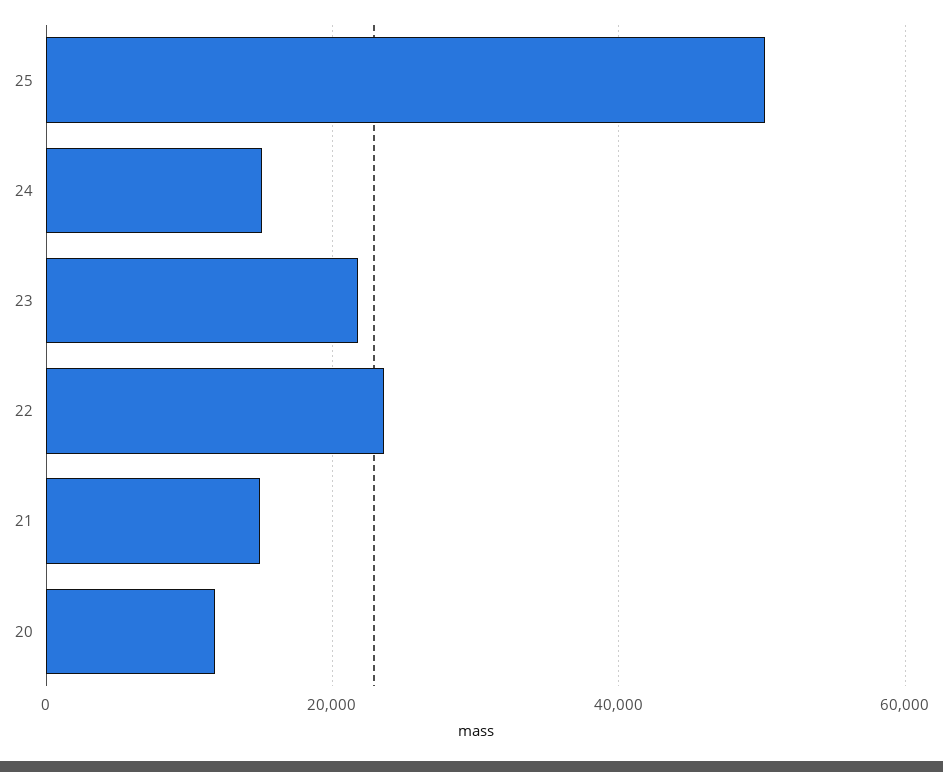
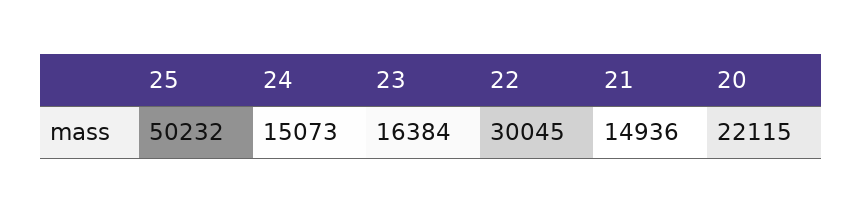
23: 22000 -> 16384
22: 24000 -> 30045
20: 12000 -> 22115

